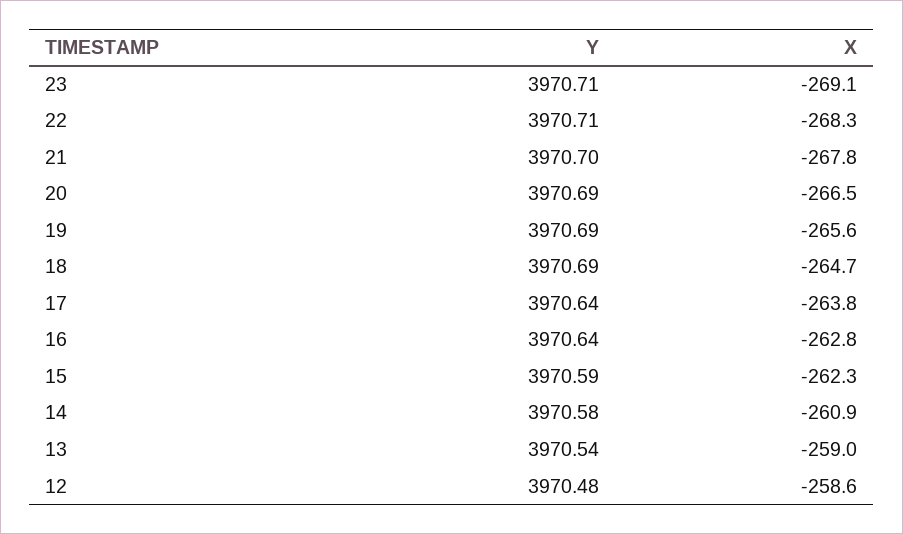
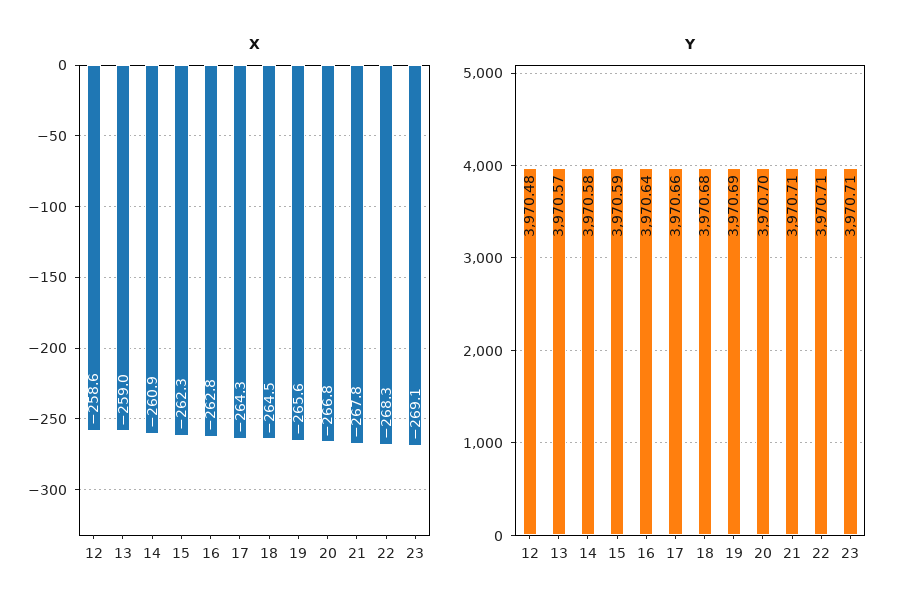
Y, 21: 3970.7 -> 3970.71
Y, 20: 3970.69 -> 3970.7
X, 20: -266.5 -> -266.8
Y, 18: 3970.69 -> 3970.68
X, 18: -264.7 -> -264.5
Y, 17: 3970.64 -> 3970.66
X, 17: -263.8 -> -264.3
Y, 13: 3970.54 -> 3970.57

